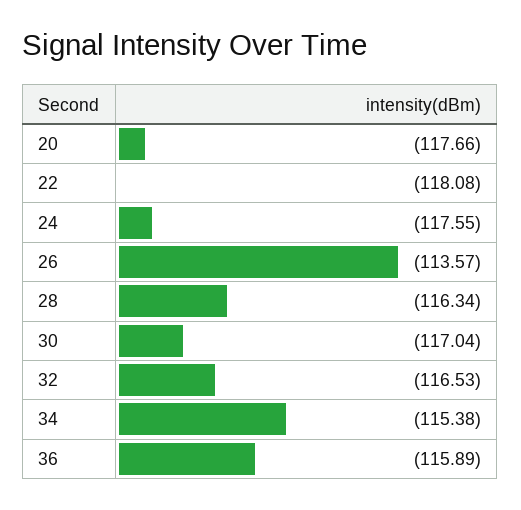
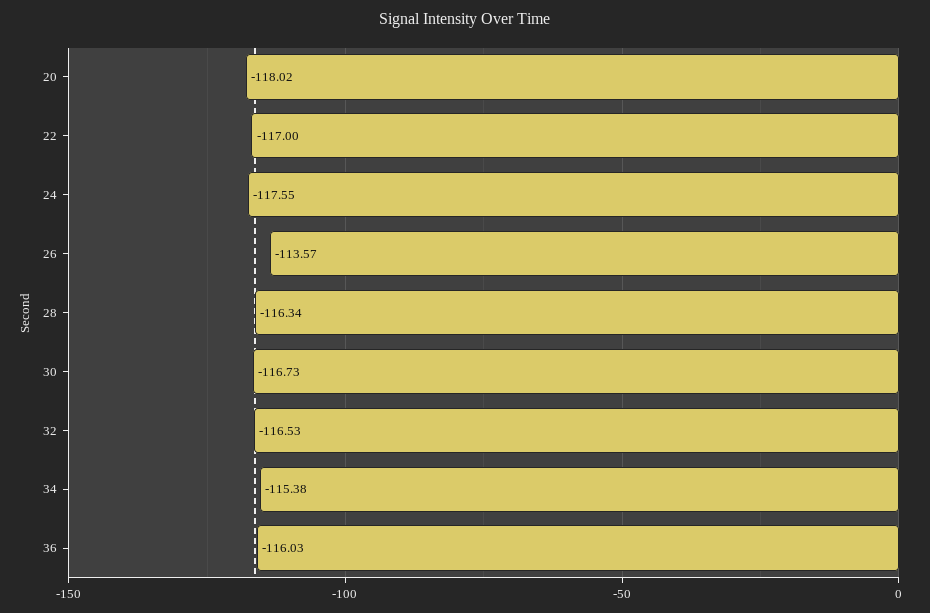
20: -117.66 -> -118.02
22: -118.08 -> -117
30: -117.04 -> -116.73
36: -115.89 -> -116.03

